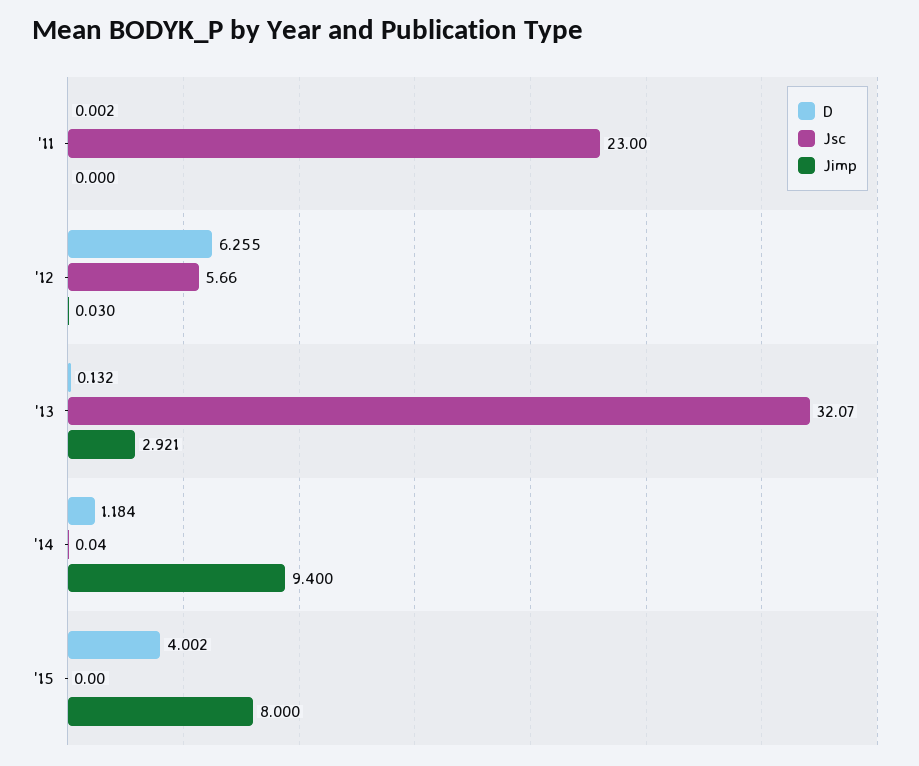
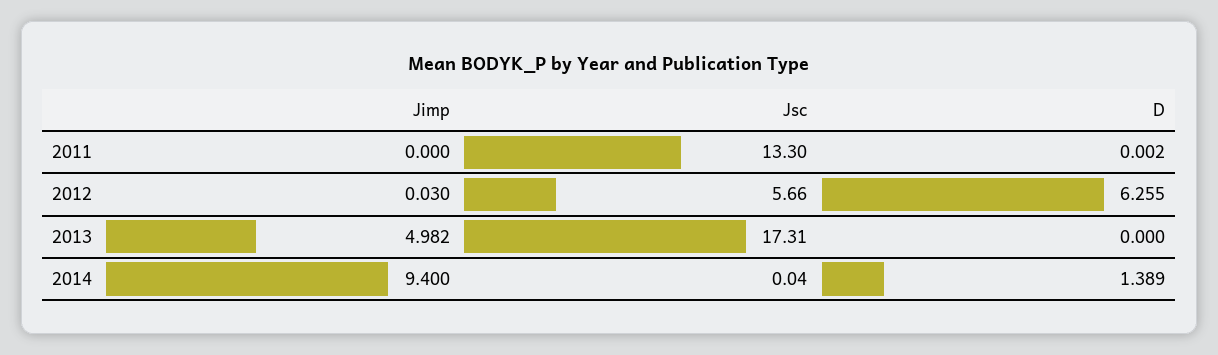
Jsc, '11: 23 -> 13.3
D, '13: 0.132 -> 0
Jsc, '13: 32.07 -> 17.31
Jimp, '13: 2.921 -> 4.982
D, '14: 1.184 -> 1.389
D, '15: 4.002 -> none
Jsc, '15: 0 -> none
Jimp, '15: 8 -> none

